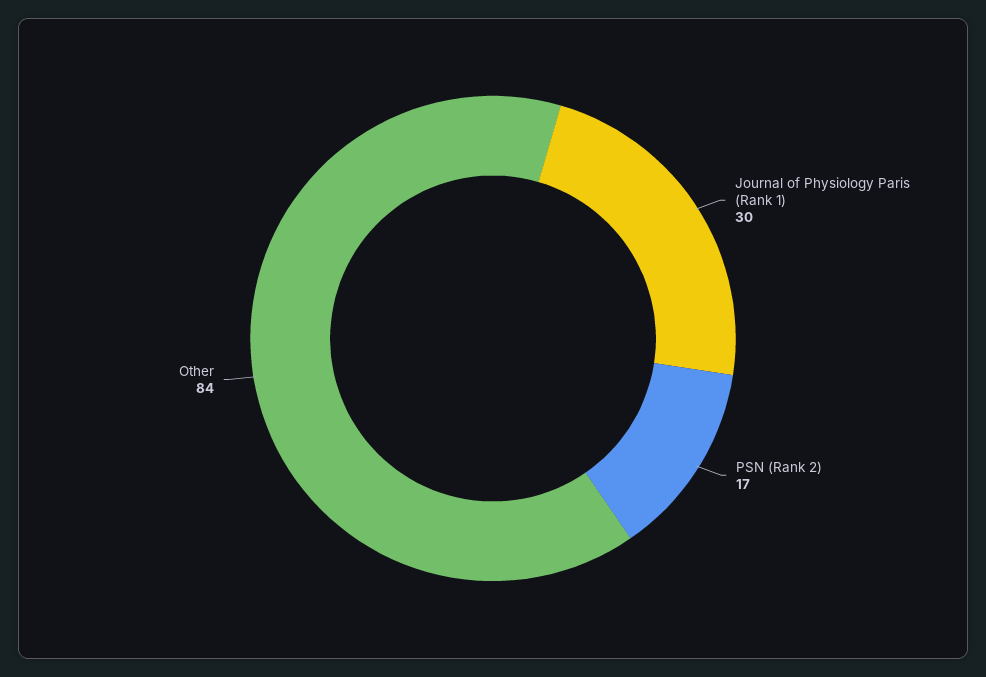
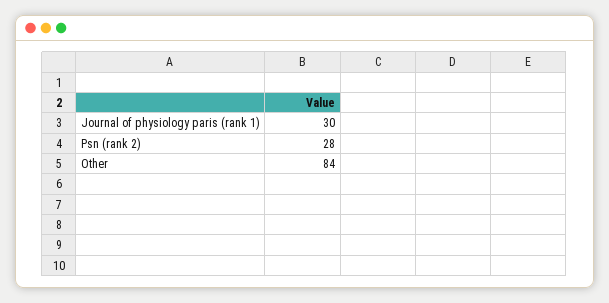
PSN (Rank 2): 17 -> 28

